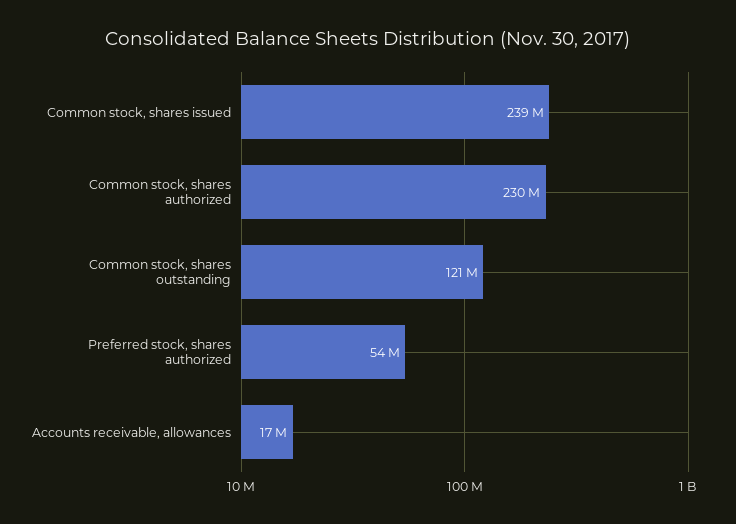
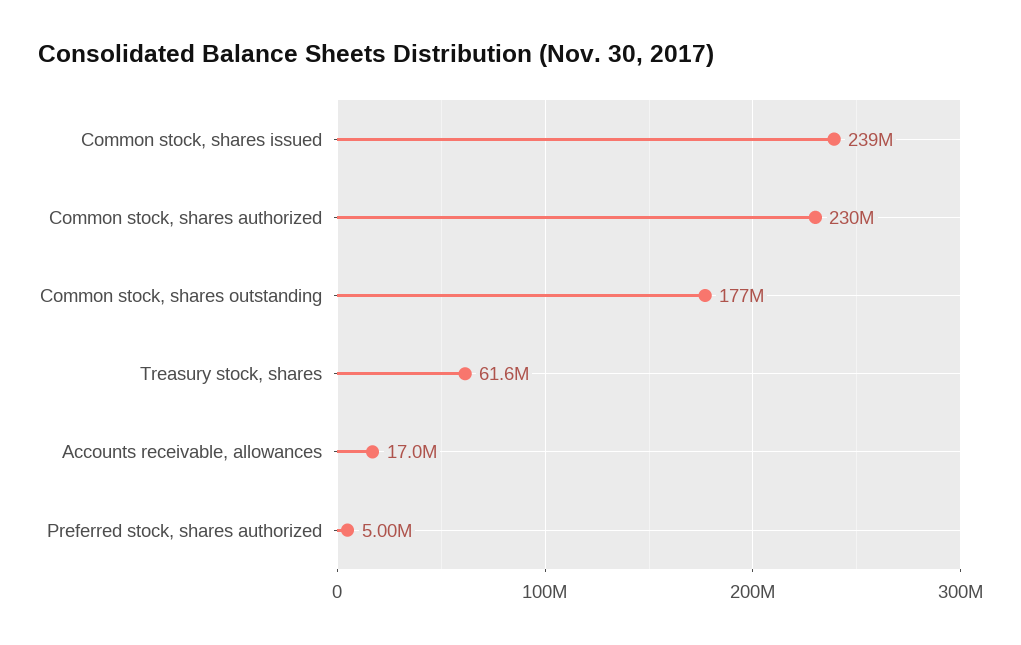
Common stock, shares outstanding: 121000000 -> 177000000
Preferred stock, shares authorized: 54000000 -> 5000000
Treasury stock, shares: none -> 61600000

